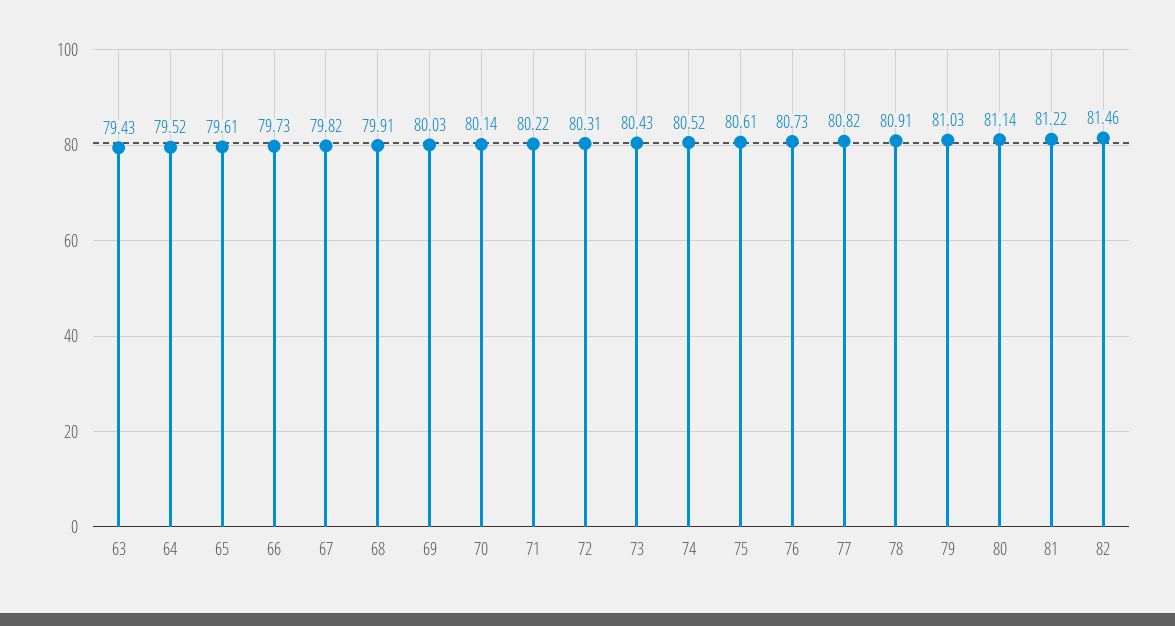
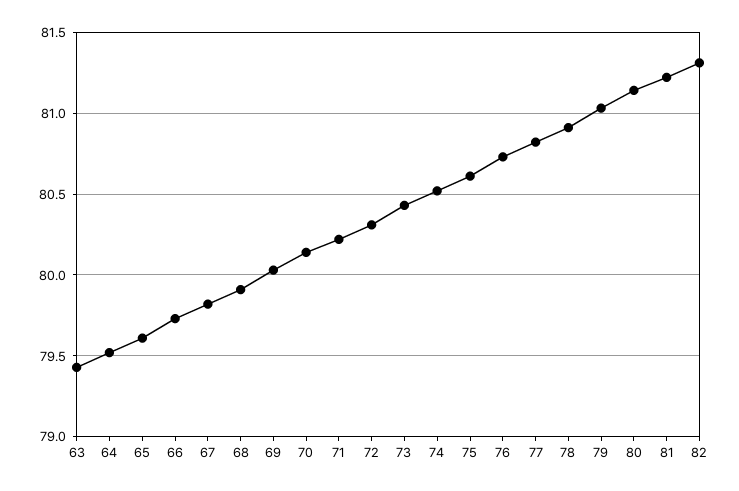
82: 81.46 -> 81.3

